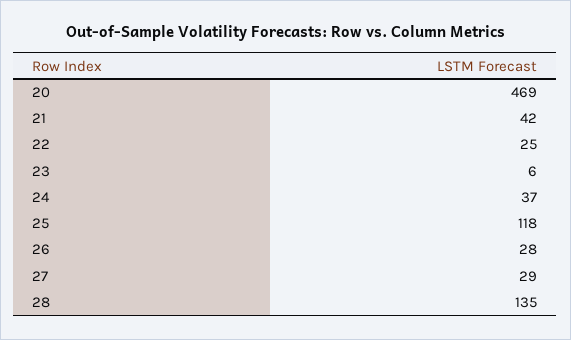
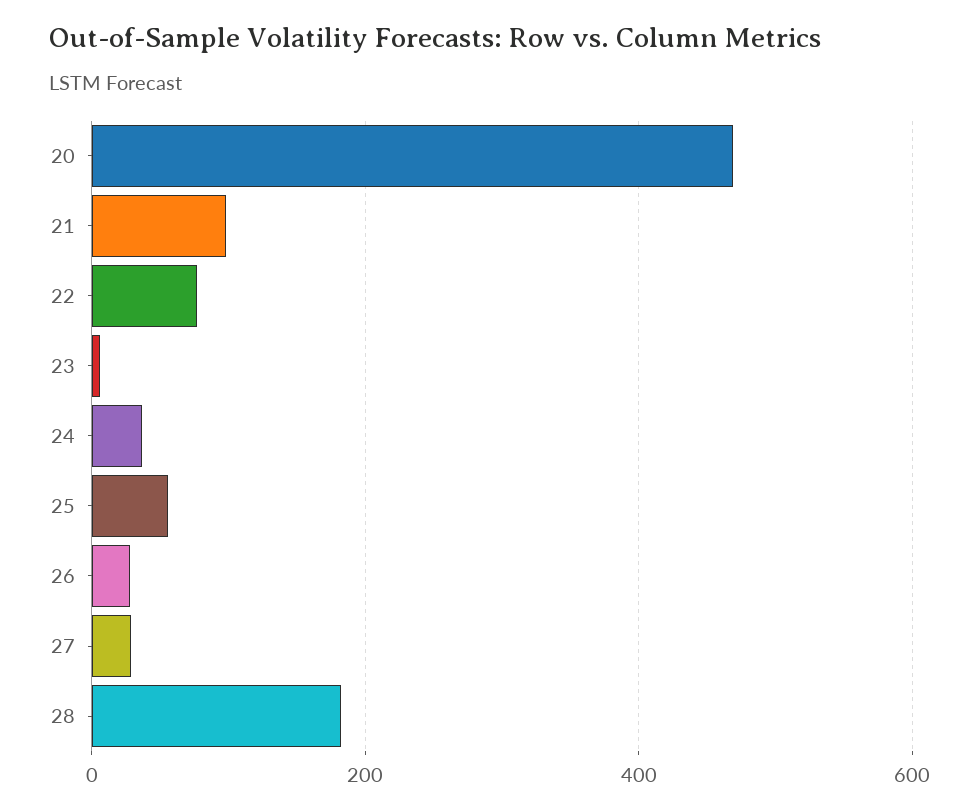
21: 42 -> 100
22: 25 -> 80
25: 118 -> 60
28: 135 -> 180

